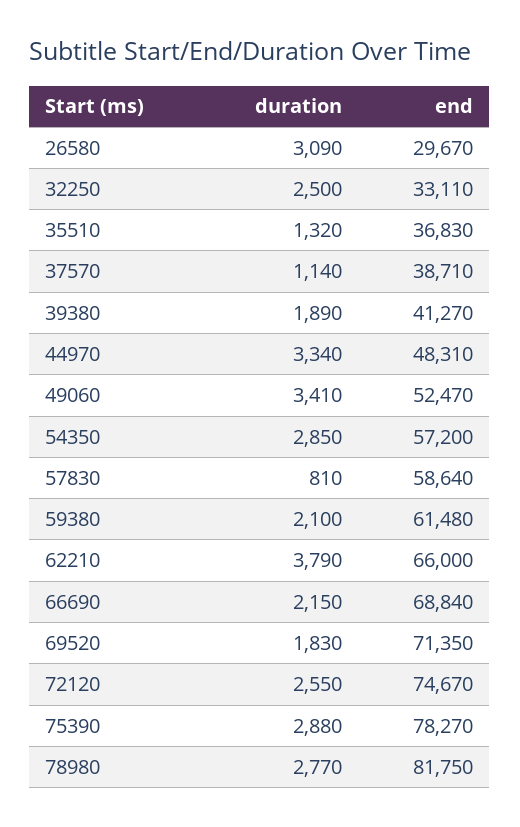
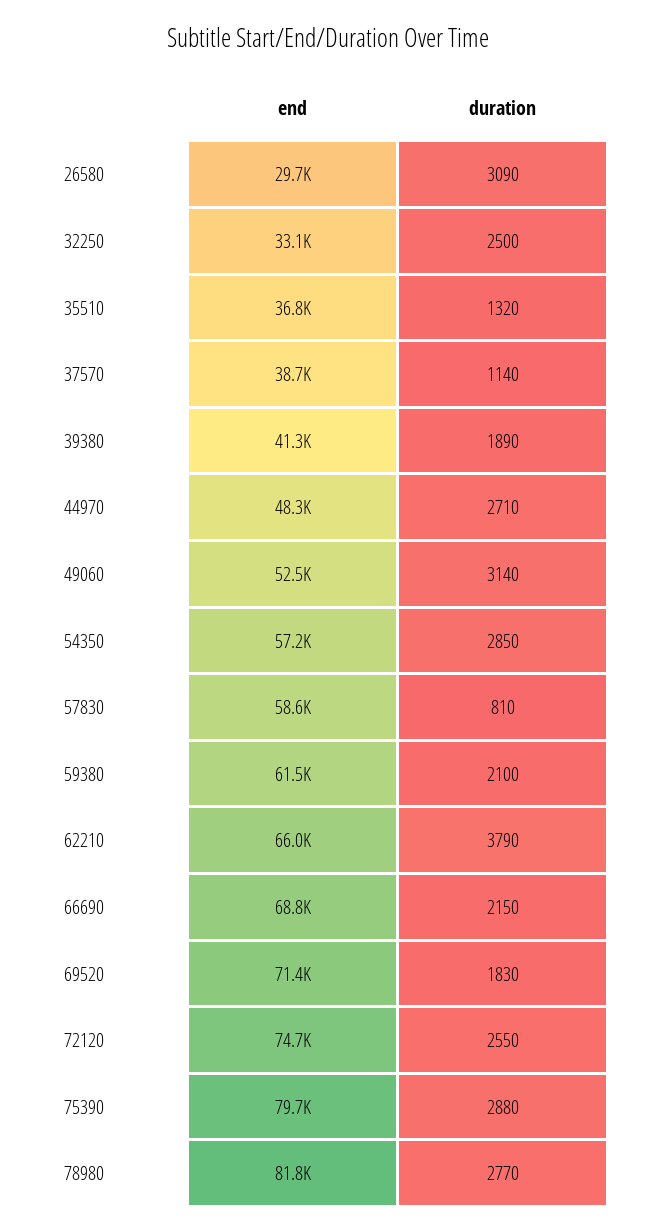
duration, 44970: 3340 -> 2710
duration, 49060: 3410 -> 3140
end, 75390: 78270 -> 79700

